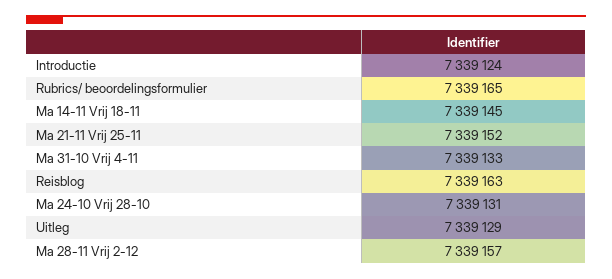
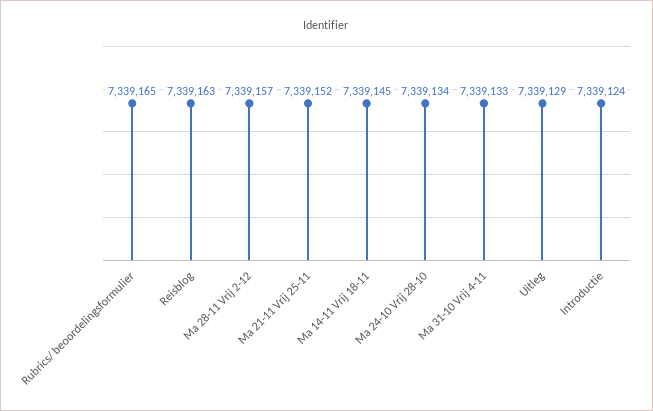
Ma 24-10 Vrij 28-10: 7339131 -> 7339134

